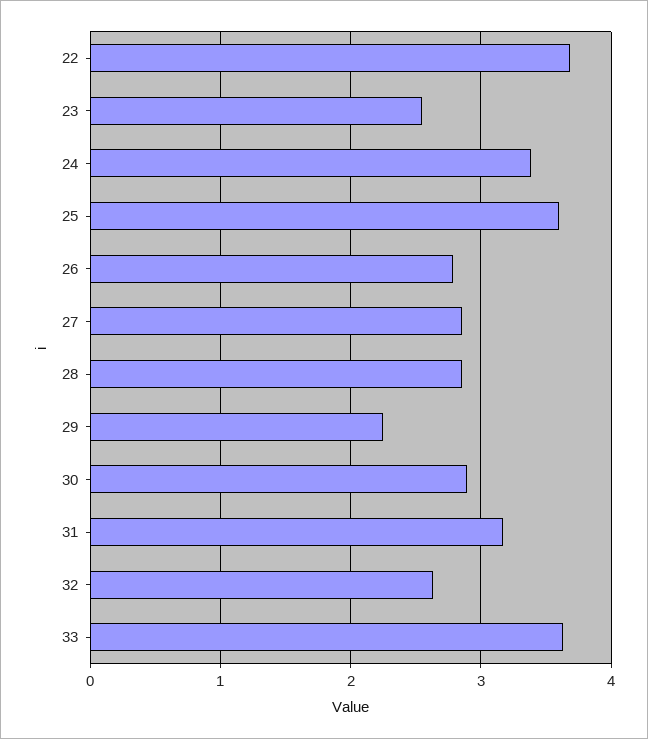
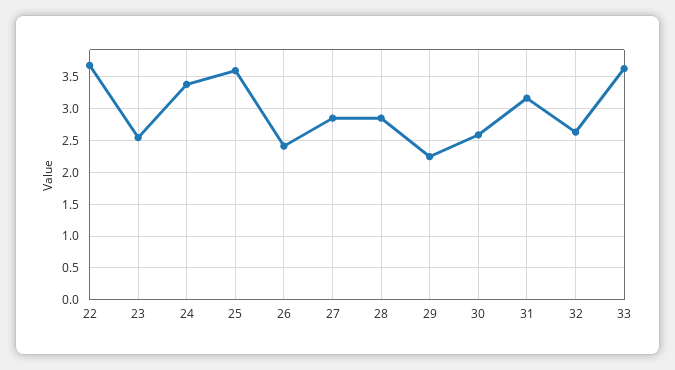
26: 2.8 -> 2.4
30: 2.9 -> 2.6

